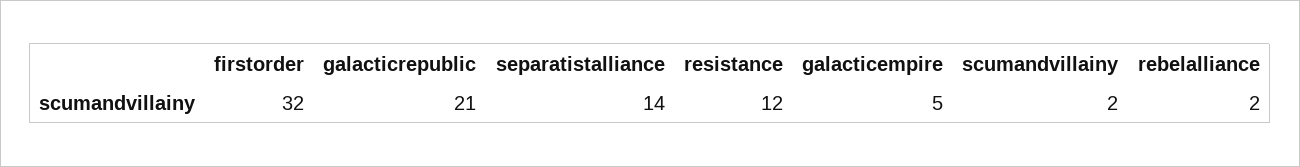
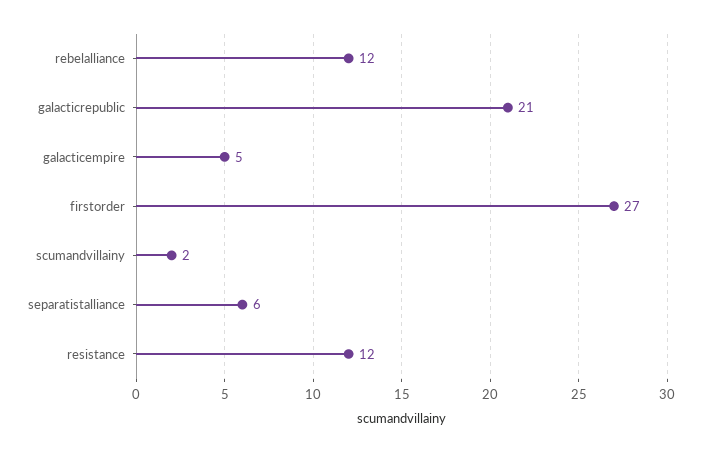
firstorder: 32 -> 27
separatistalliance: 14 -> 6
rebelalliance: 2 -> 12

